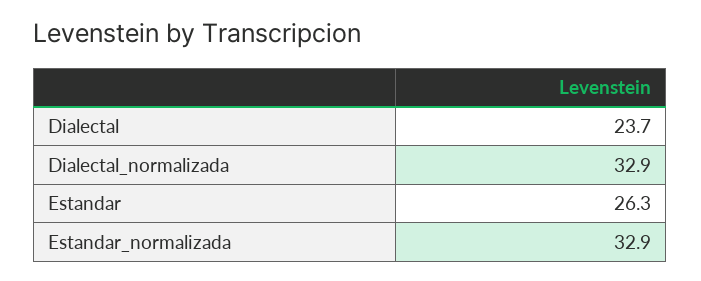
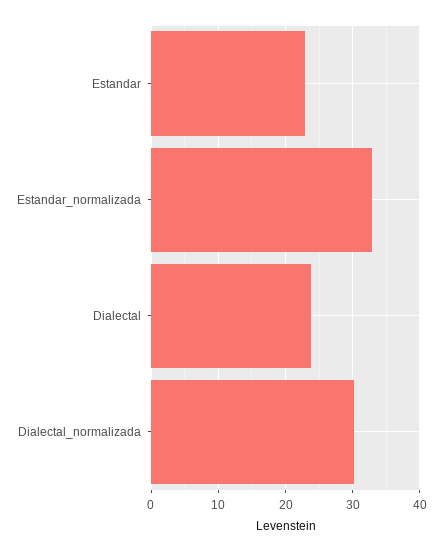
Dialectal_normalizada: 32.9 -> 30
Estandar: 26.3 -> 23

